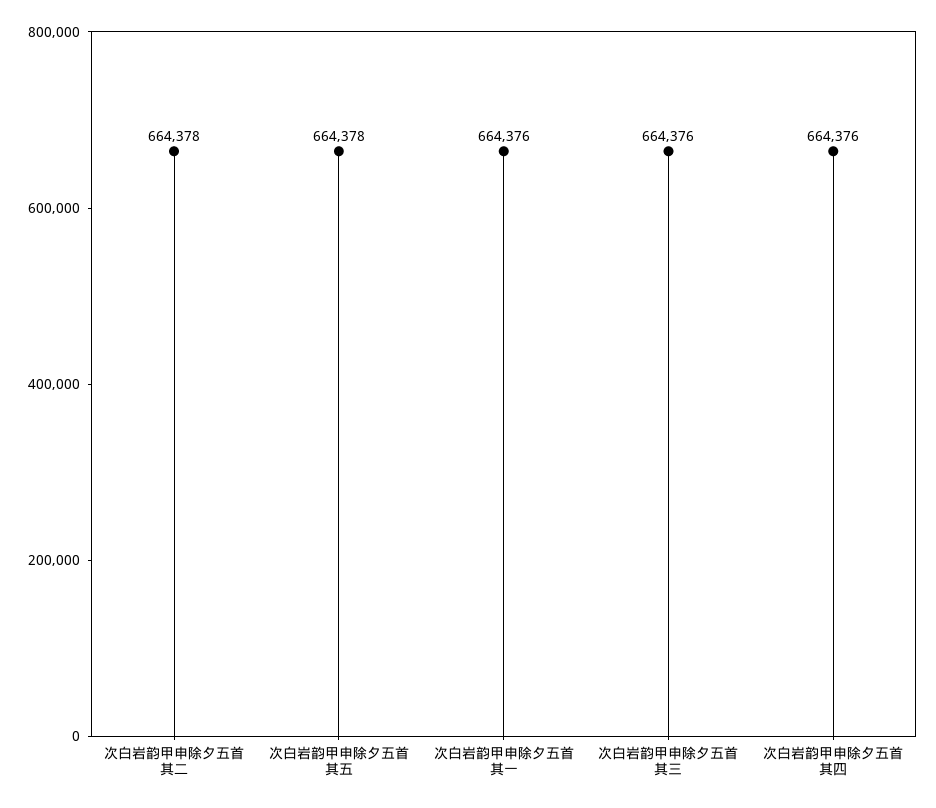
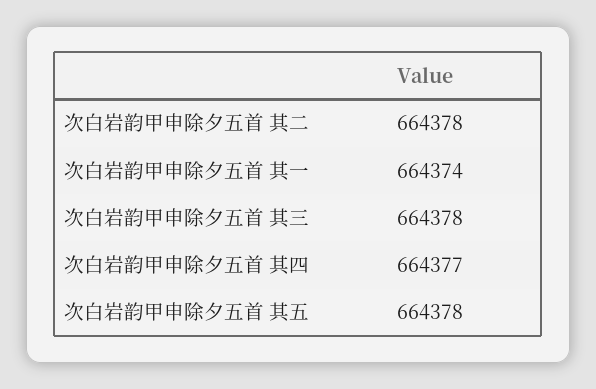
次白岩韵甲申除夕五首 其一: 664376 -> 664374
次白岩韵甲申除夕五首 其三: 664376 -> 664378
次白岩韵甲申除夕五首 其四: 664376 -> 664377

